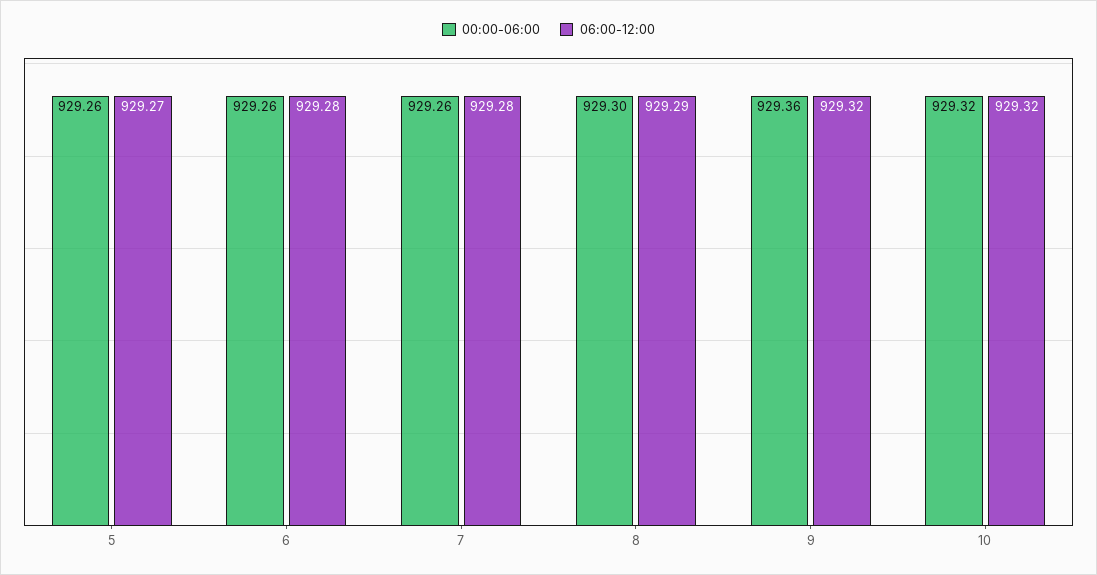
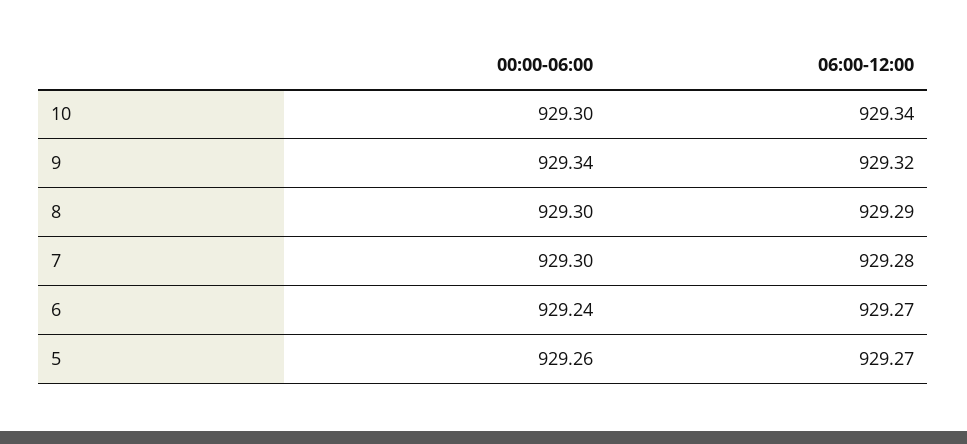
00:00-06:00, 6: 929.26 -> 929.24
06:00-12:00, 6: 929.28 -> 929.27
00:00-06:00, 7: 929.26 -> 929.3
00:00-06:00, 9: 929.36 -> 929.34
00:00-06:00, 10: 929.32 -> 929.3
06:00-12:00, 10: 929.32 -> 929.34

